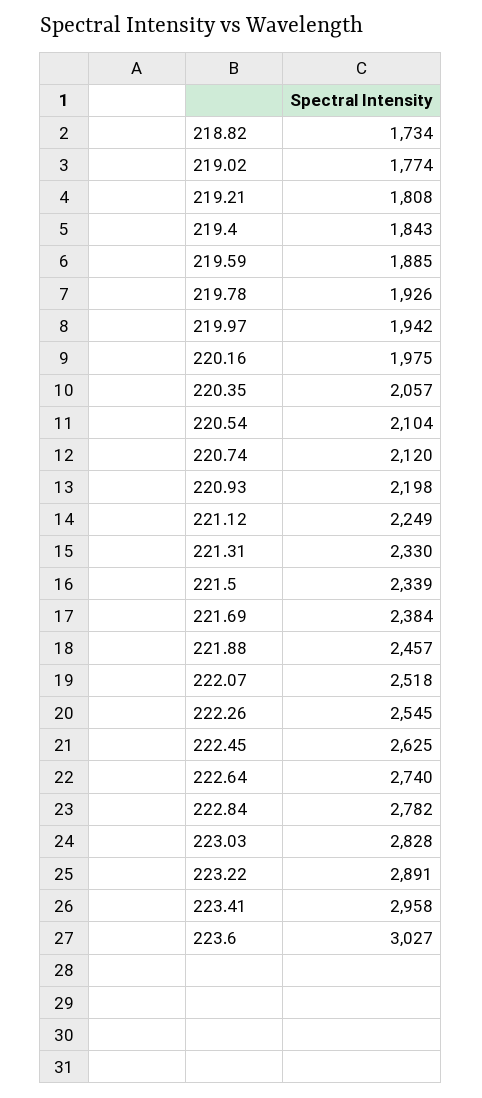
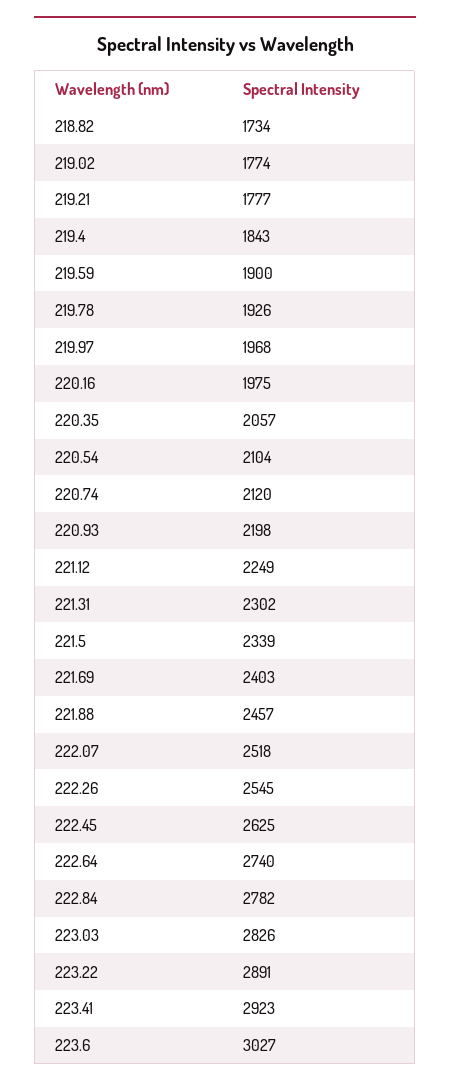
219.21: 1808 -> 1777
219.59: 1885 -> 1900
219.97: 1942 -> 1968
221.31: 2330 -> 2302
221.69: 2384 -> 2403
223.03: 2828 -> 2826
223.41: 2958 -> 2923

